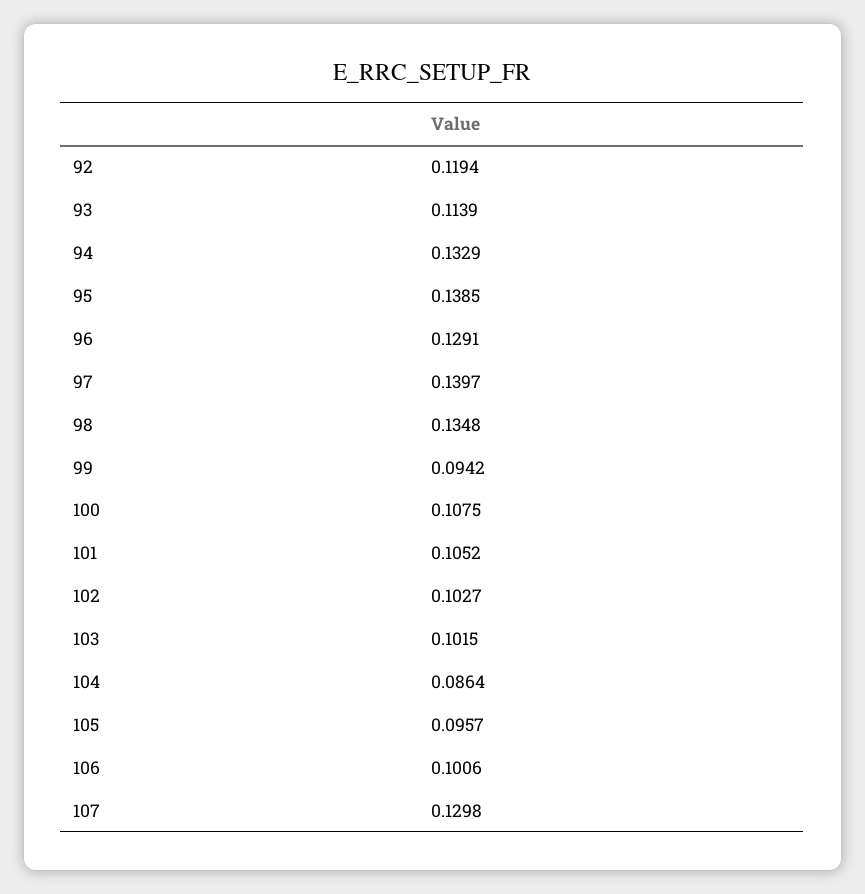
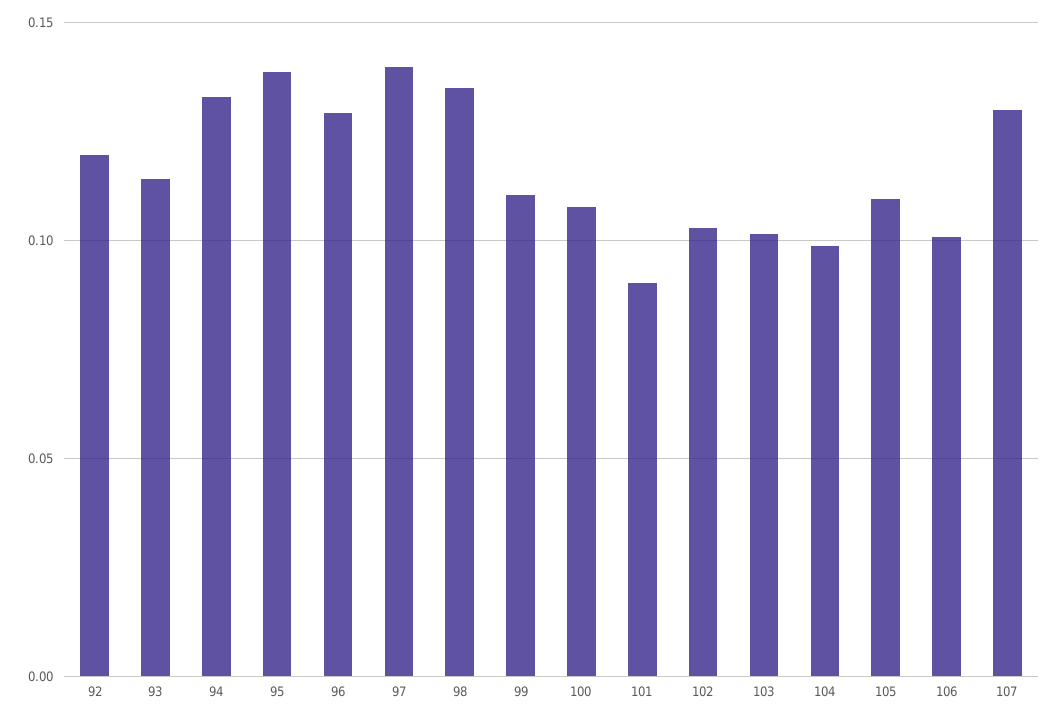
99: 0.0942 -> 0.11
101: 0.1052 -> 0.09
104: 0.0864 -> 0.1
105: 0.0957 -> 0.11

